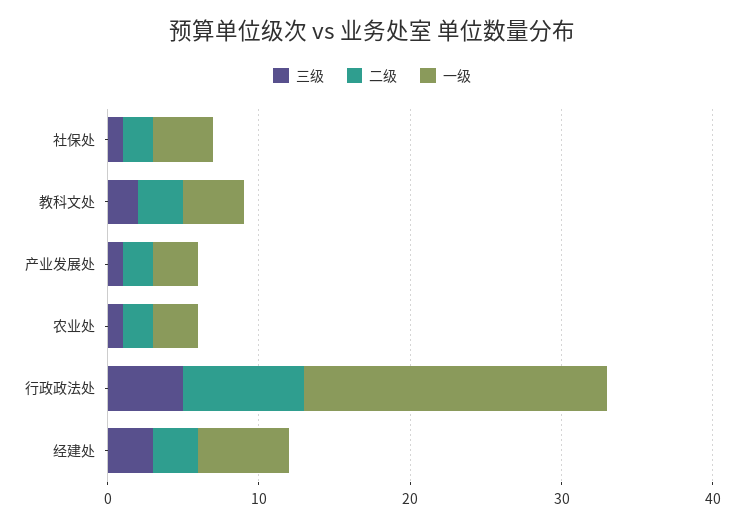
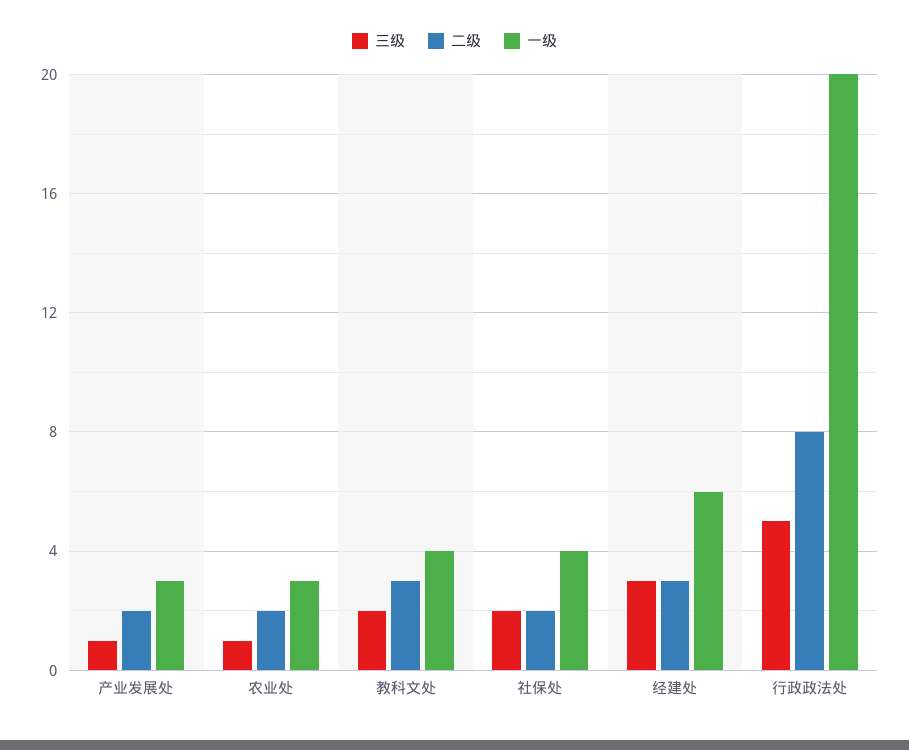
三级, 社保处: 1 -> 2

